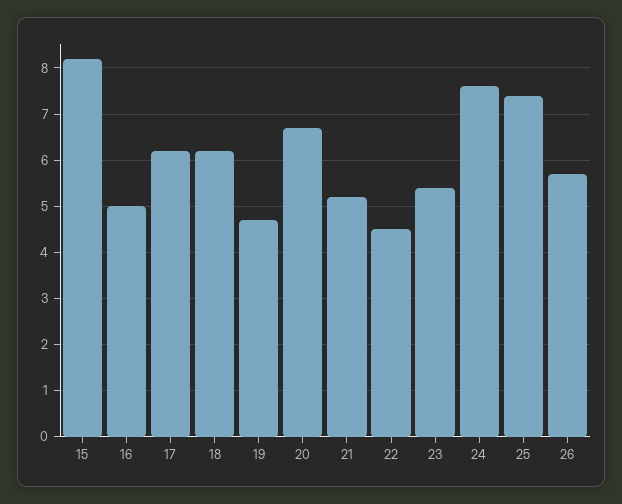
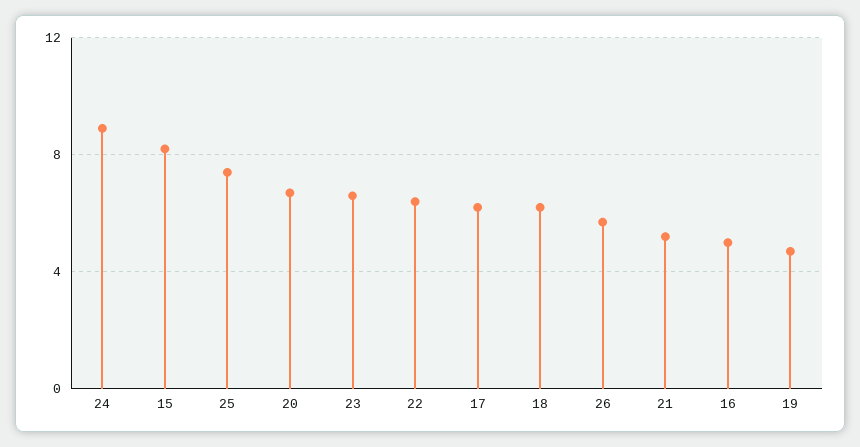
22: 4.5 -> 6.5
23: 5.5 -> 6.5
24: 7.5 -> 9

